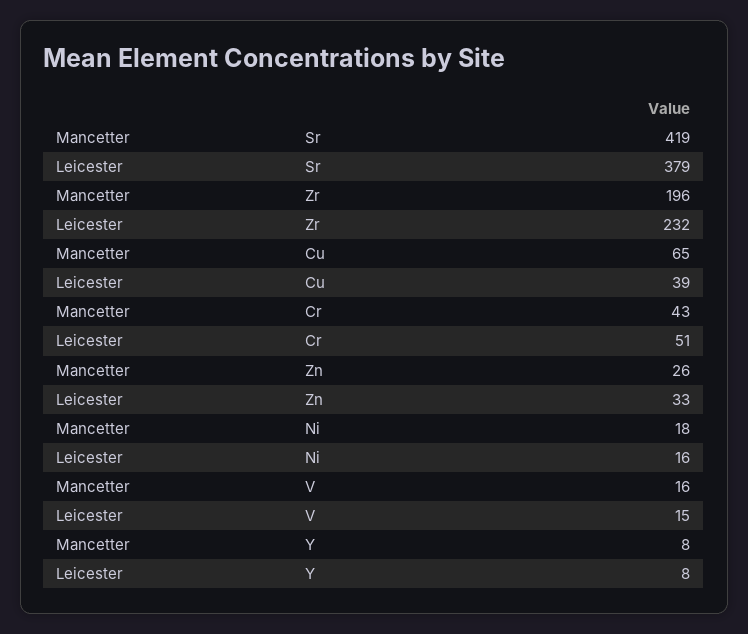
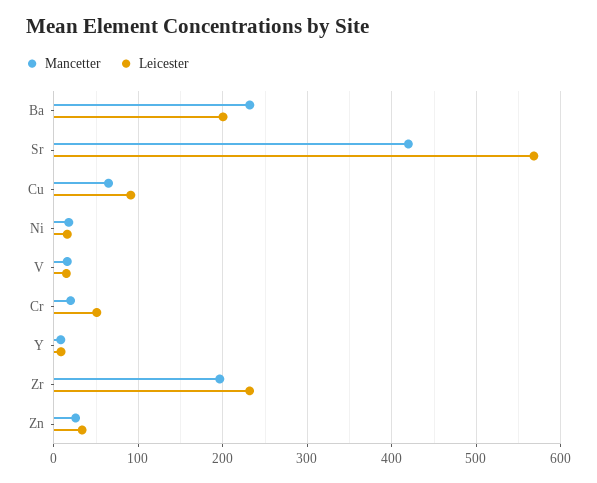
Leicester, Sr: 379 -> 570
Leicester, Cu: 39 -> 90
Mancetter, Cr: 43 -> 20
Mancetter, Ba: none -> 230
Leicester, Ba: none -> 200

